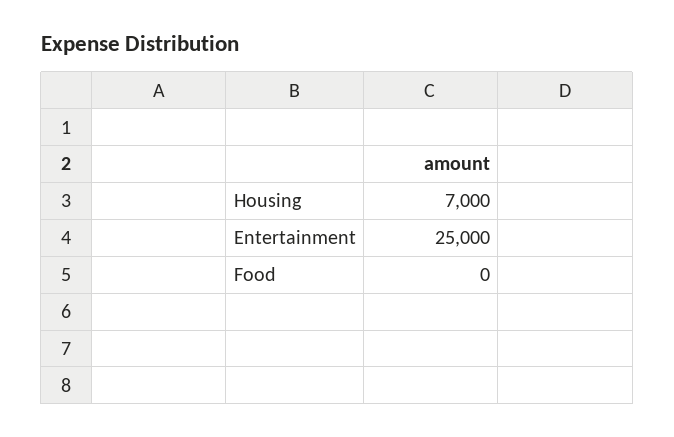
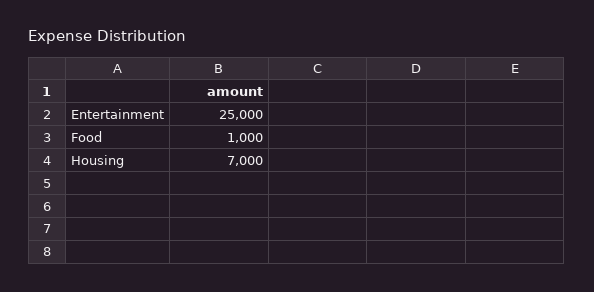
Food: 0 -> 1000

